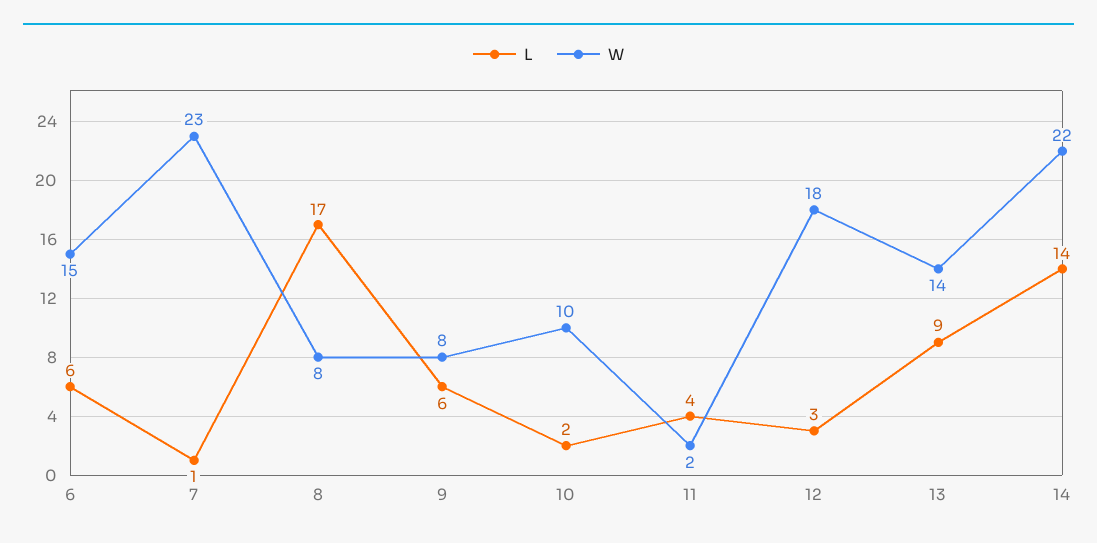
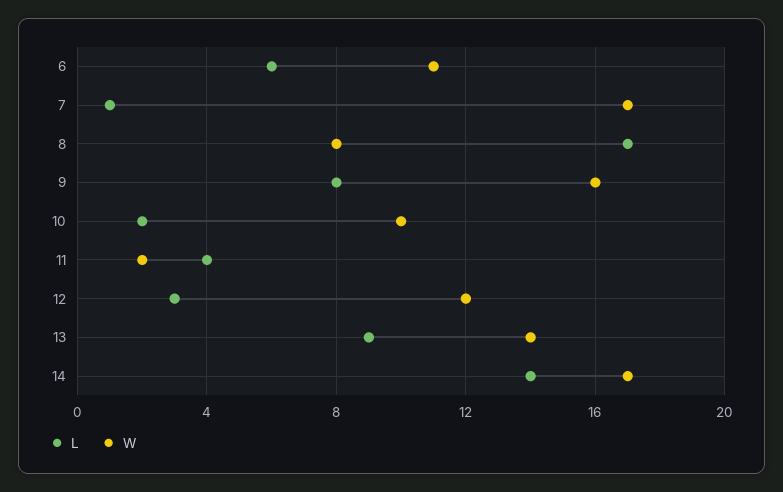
W, 6: 15 -> 11
W, 7: 23 -> 17
L, 9: 6 -> 8
W, 9: 8 -> 16
W, 12: 18 -> 12
W, 14: 22 -> 17

